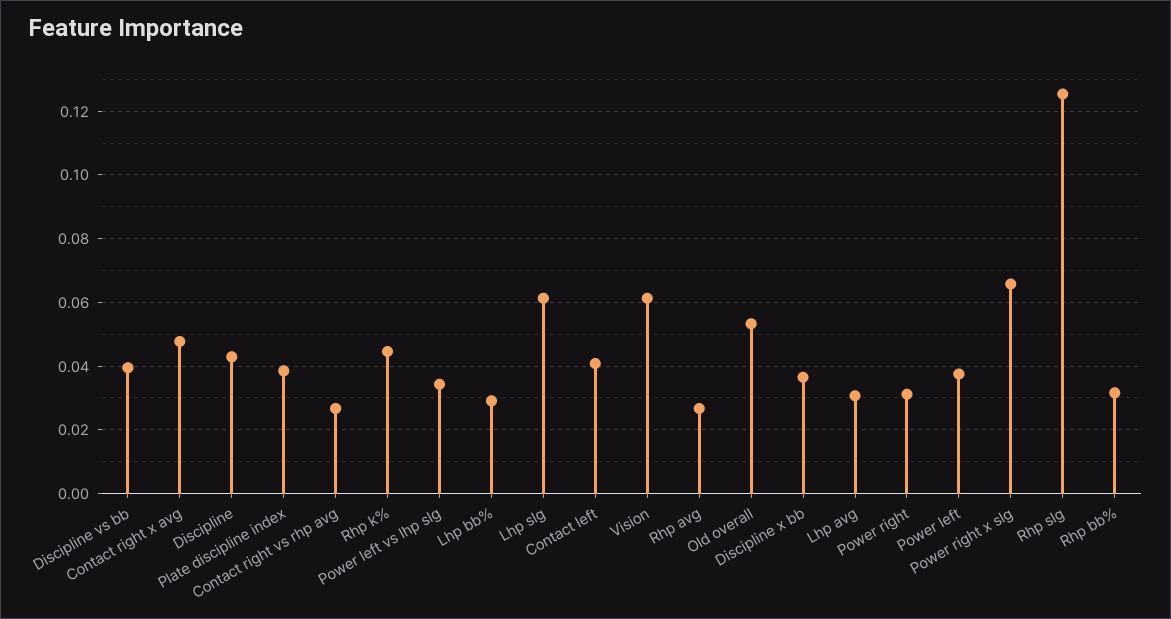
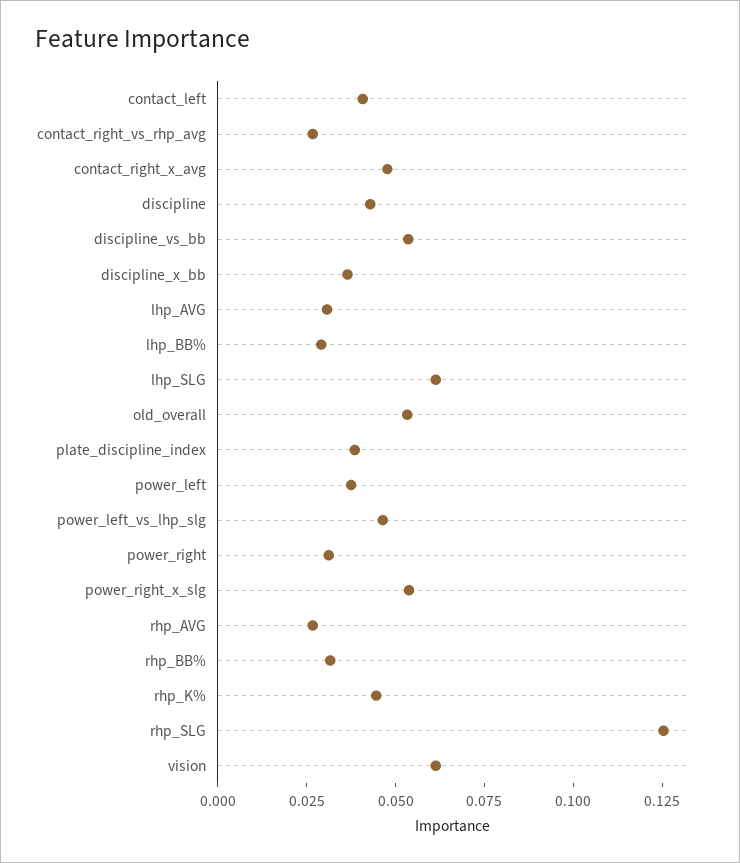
Discipline vs bb: 0.04 -> 0.055
Power left vs lhp slg: 0.034 -> 0.045
Power right x slg: 0.066 -> 0.055

